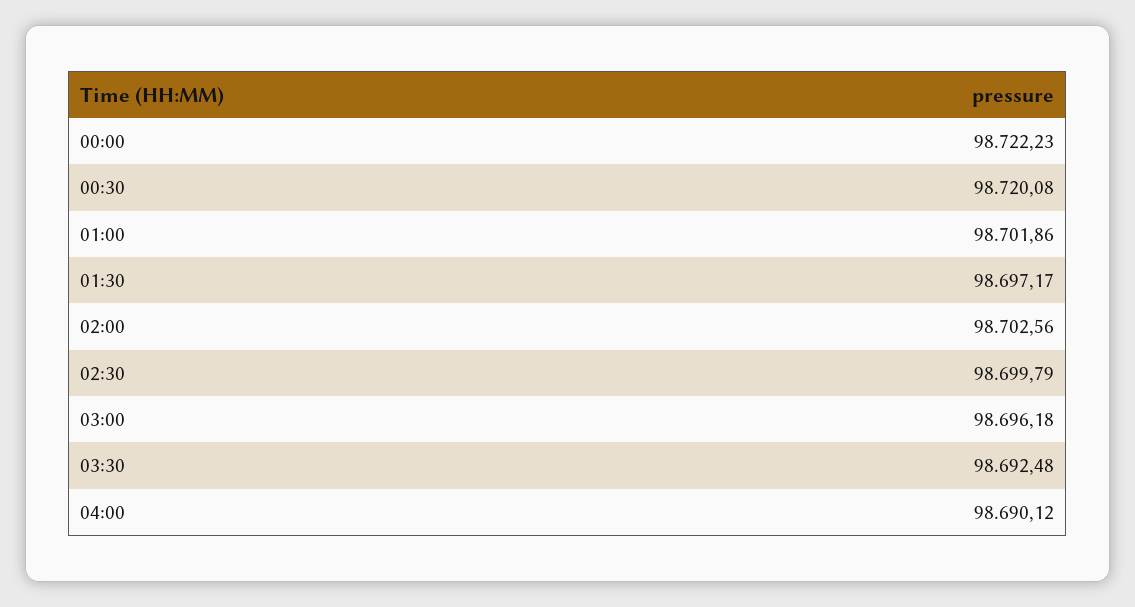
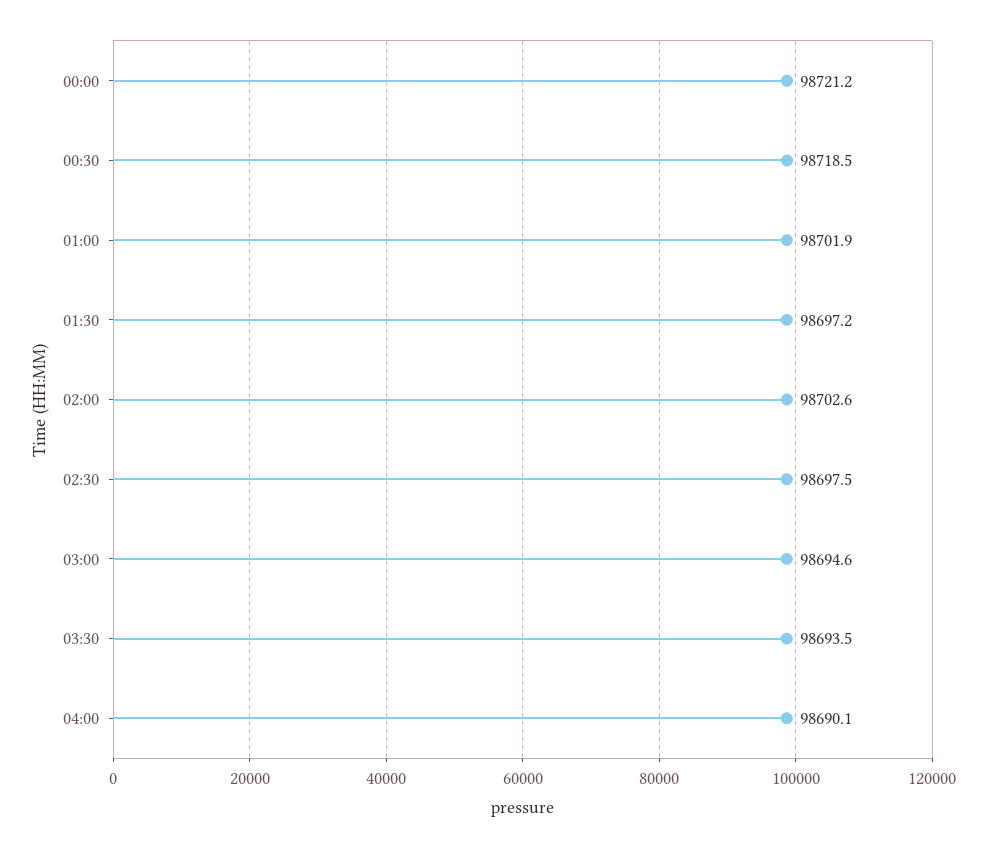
00:00: 98722.23 -> 98721.2
00:30: 98720.08 -> 98718.5
02:30: 98699.79 -> 98697.5
03:00: 98696.18 -> 98694.6
03:30: 98692.48 -> 98693.5

